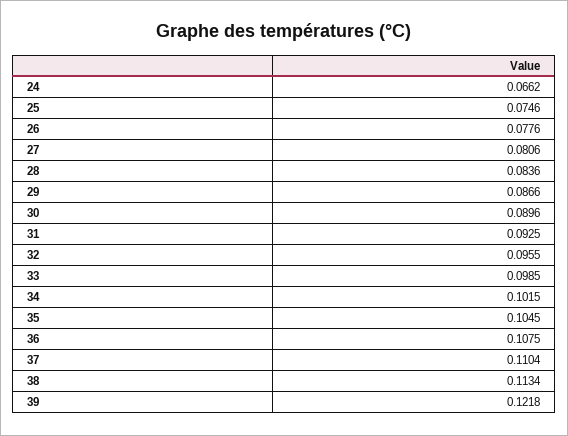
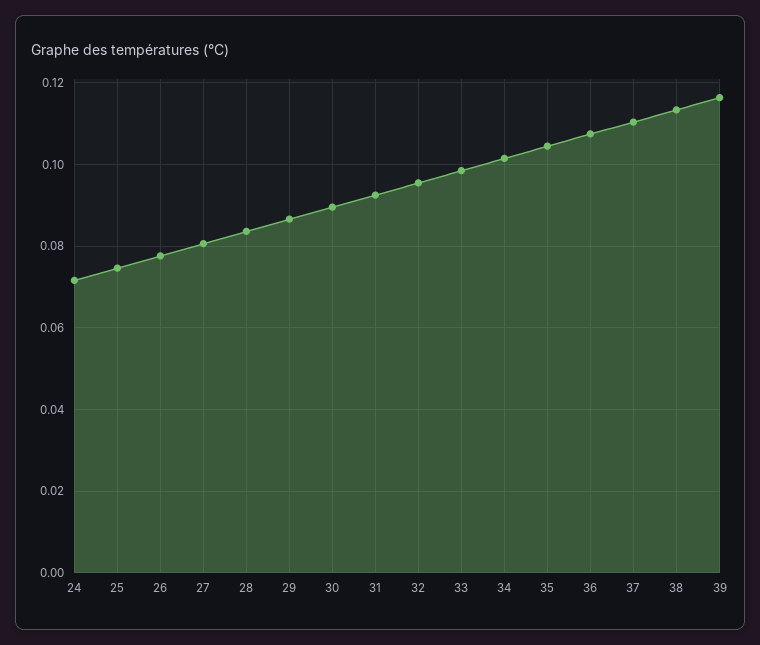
24: 0.0662 -> 0.072
39: 0.1218 -> 0.116

